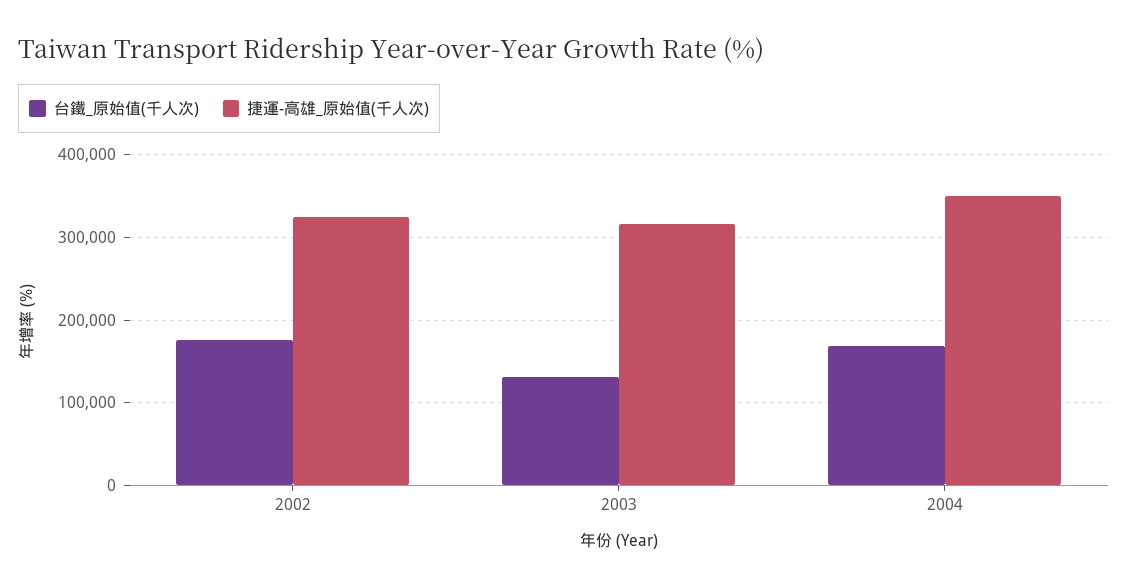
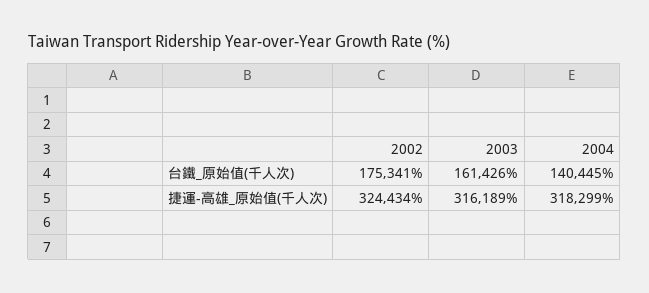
台鐵_原始值(千人次), 2003: 130000 -> 161426
台鐵_原始值(千人次), 2004: 170000 -> 140445
捷運-高雄_原始值(千人次), 2004: 350000 -> 318299

